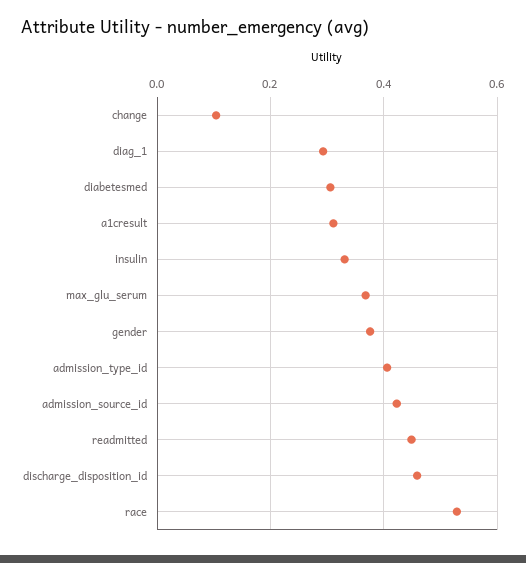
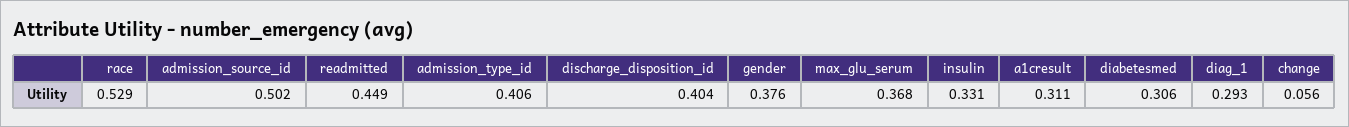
change: 0.1 -> 0.056
admission_source_id: 0.42 -> 0.502
discharge_disposition_id: 0.46 -> 0.404

